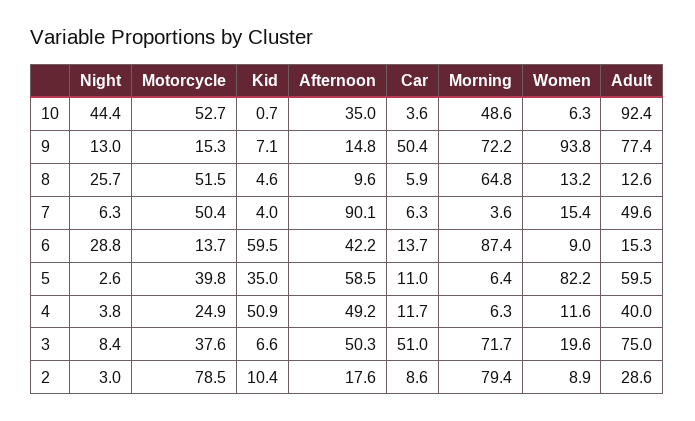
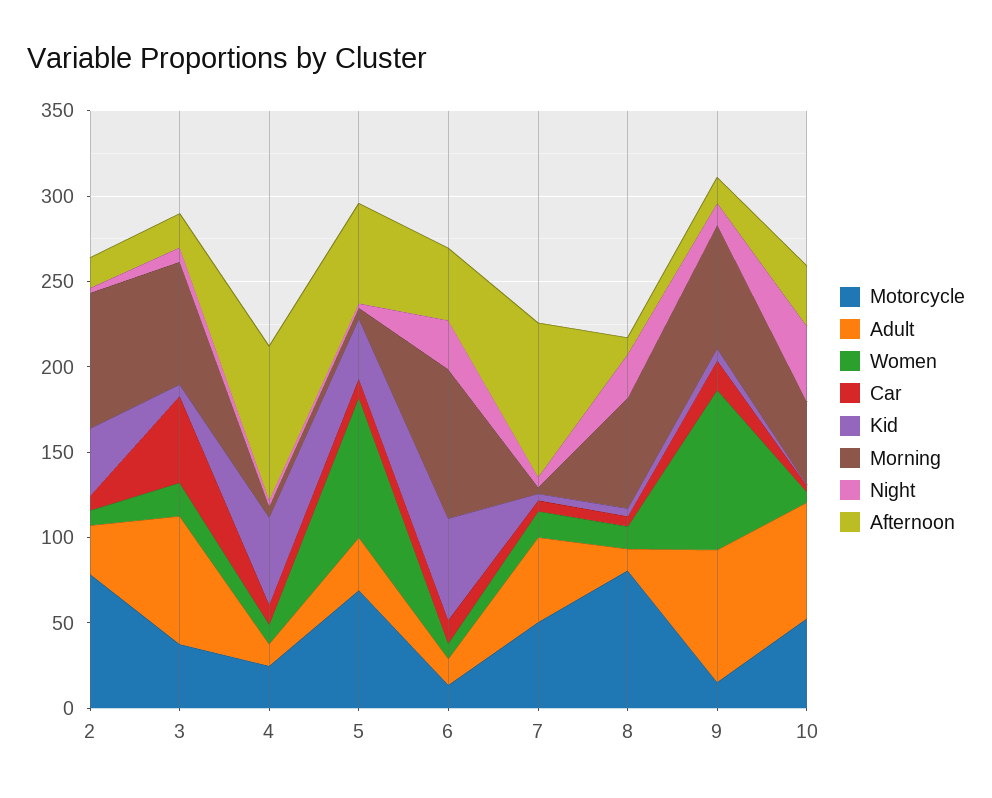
Adult, 10: 92.4 -> 70
Car, 9: 50.4 -> 20
Motorcycle, 8: 51.5 -> 80
Motorcycle, 5: 39.8 -> 70
Adult, 5: 59.5 -> 30
Afternoon, 4: 49.2 -> 90
Adult, 4: 40 -> 10
Afternoon, 3: 50.3 -> 20
Kid, 2: 10.4 -> 40

